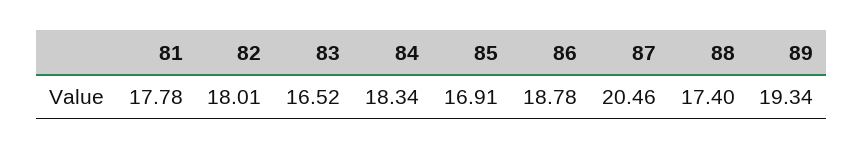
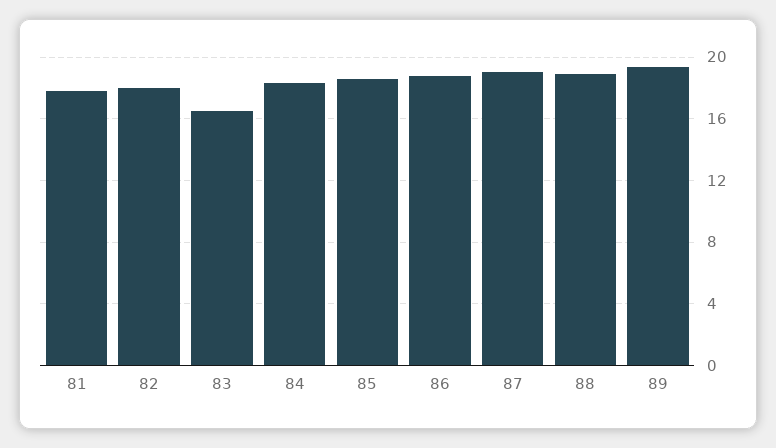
85: 16.91 -> 18.5
87: 20.46 -> 19
88: 17.4 -> 19

